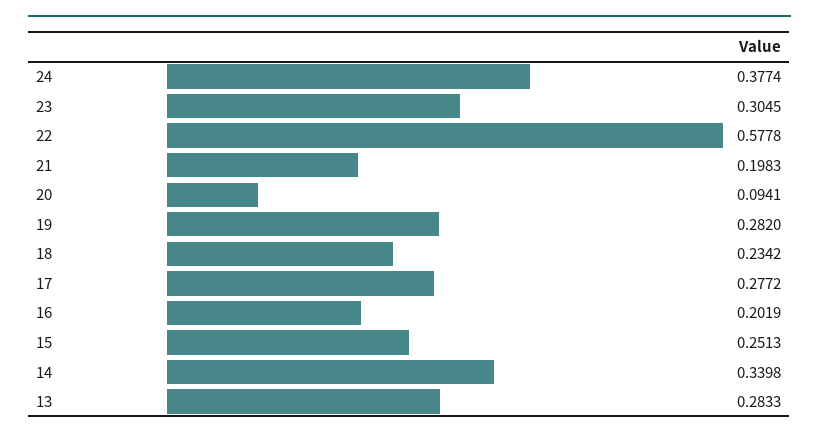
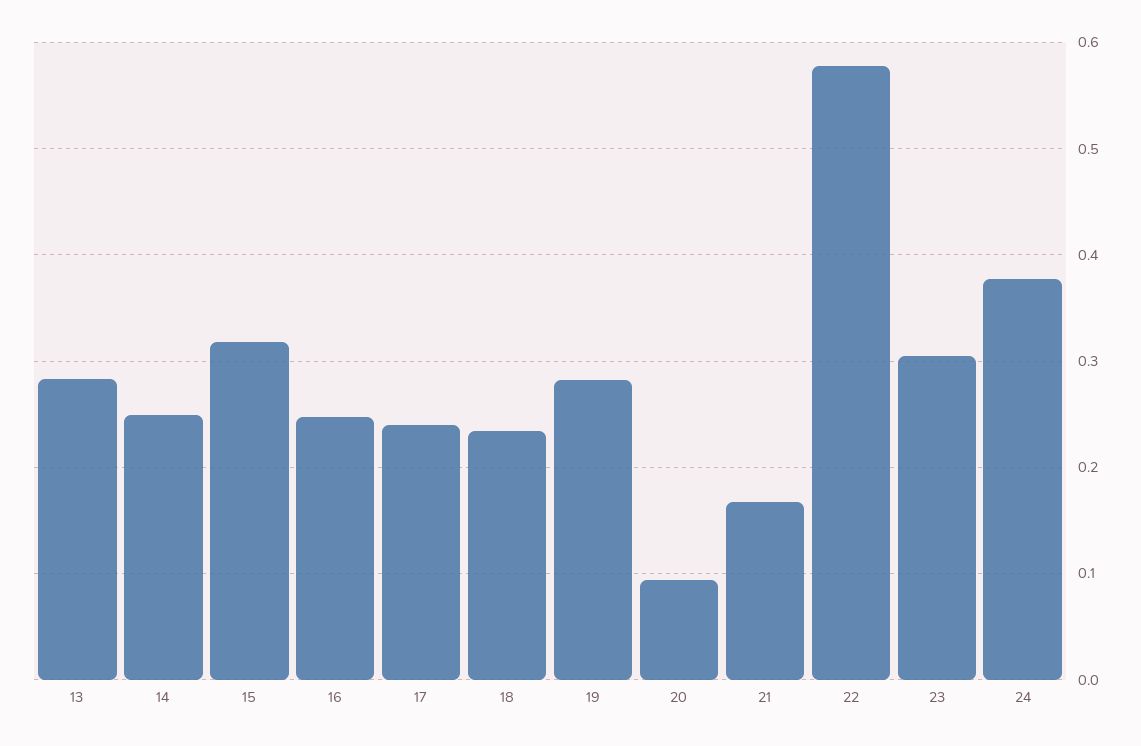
21: 0.1983 -> 0.17
17: 0.2772 -> 0.24
16: 0.2019 -> 0.25
15: 0.2513 -> 0.32
14: 0.3398 -> 0.25

